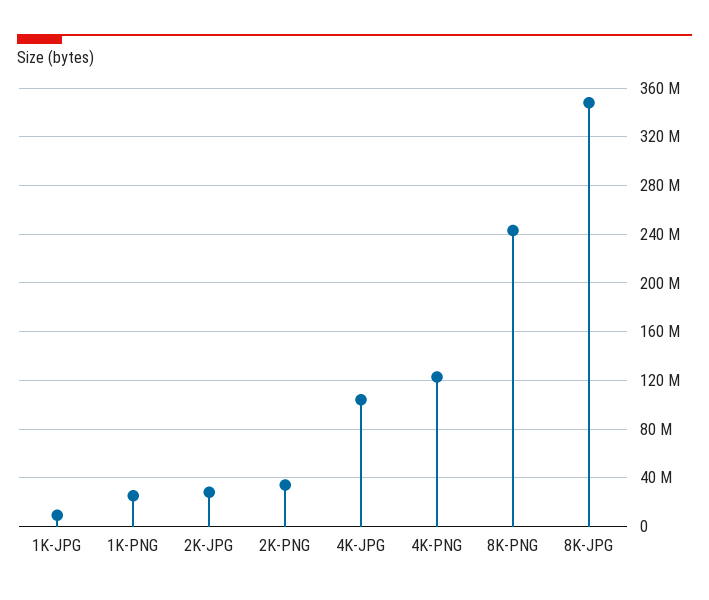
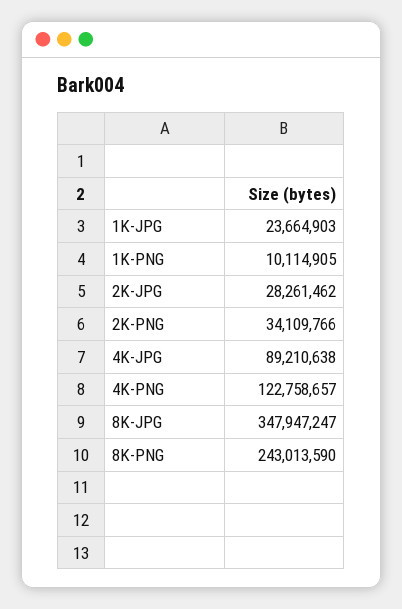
1K-JPG: 10000000 -> 23664903
1K-PNG: 25000000 -> 10114905
4K-JPG: 105000000 -> 89210638

